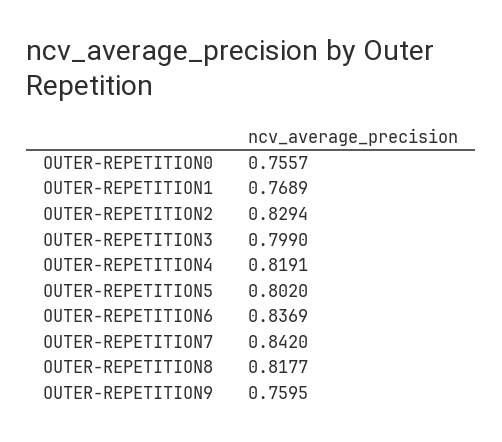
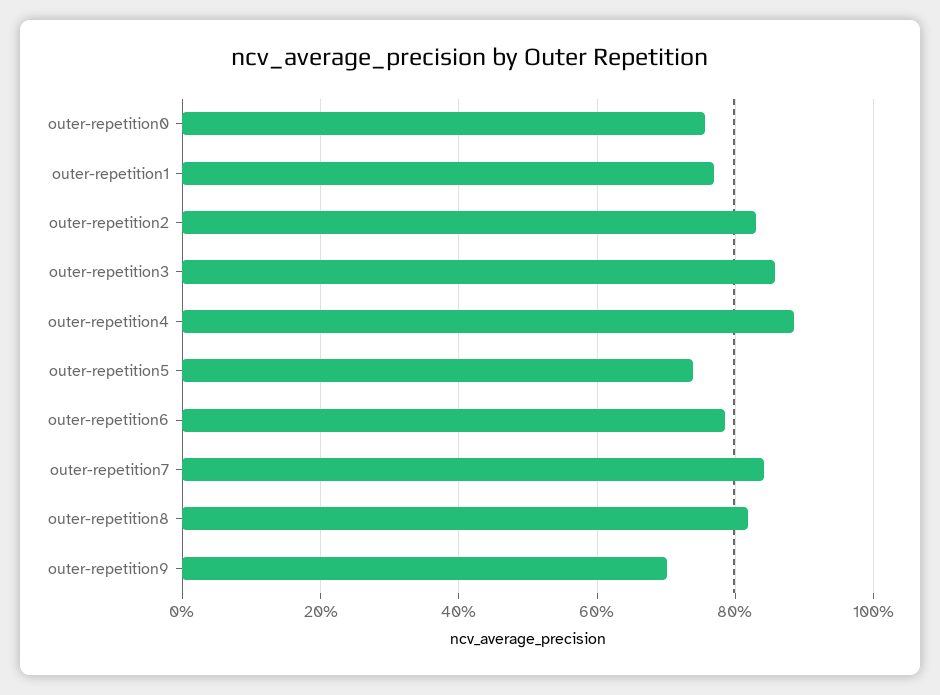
OUTER-REPETITION3: 0.799 -> 0.86
OUTER-REPETITION4: 0.8191 -> 0.88
OUTER-REPETITION5: 0.802 -> 0.74
OUTER-REPETITION6: 0.8369 -> 0.78
OUTER-REPETITION9: 0.7595 -> 0.7

